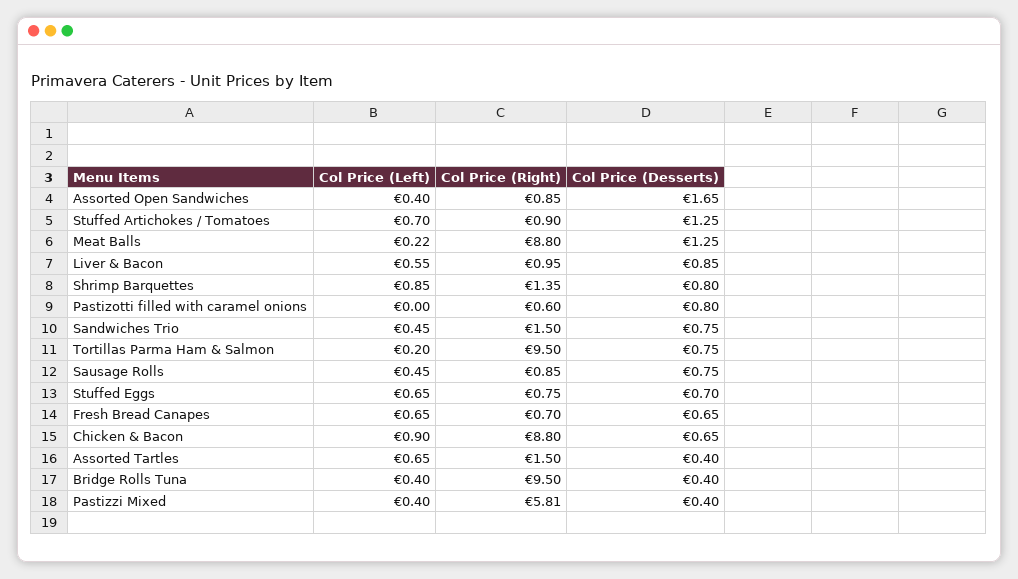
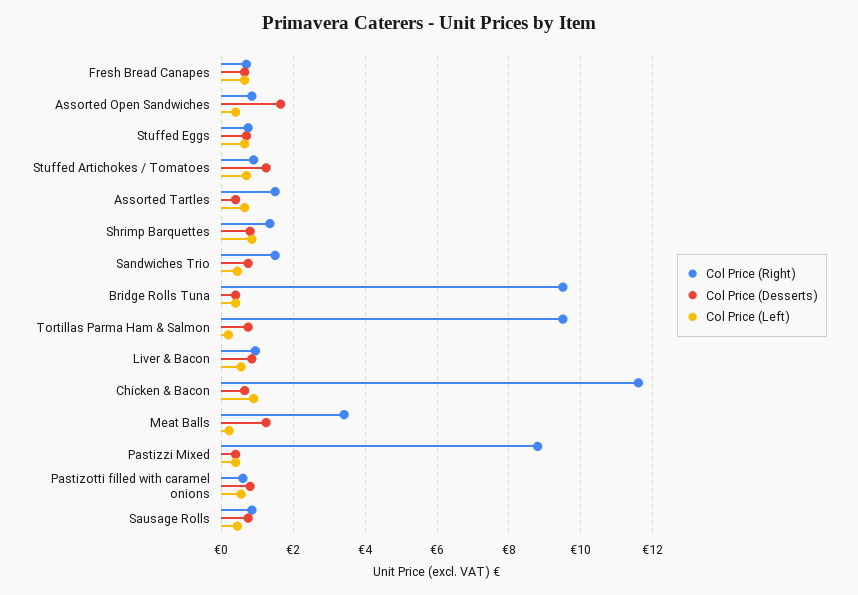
Col Price (Right), Meat Balls: 8.8 -> 3.4
Col Price (Left), Pastizotti filled with caramel onions: 0 -> 0.6
Col Price (Right), Chicken & Bacon: 8.8 -> 11.6
Col Price (Right), Pastizzi Mixed: 5.81 -> 8.8

